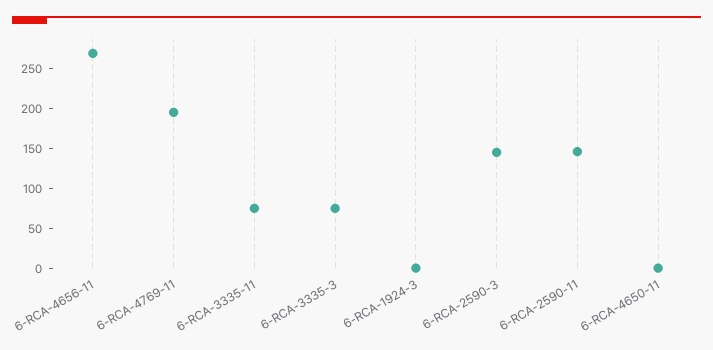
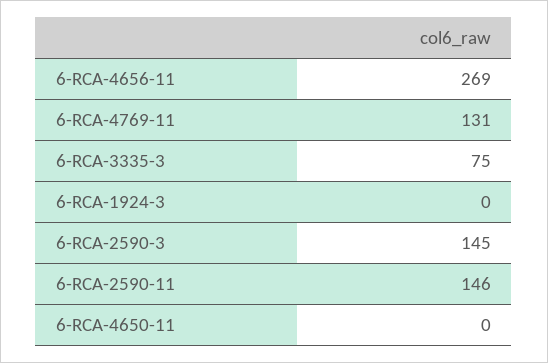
6-RCA-4769-11: 200 -> 131
6-RCA-3335-11: 75 -> none

